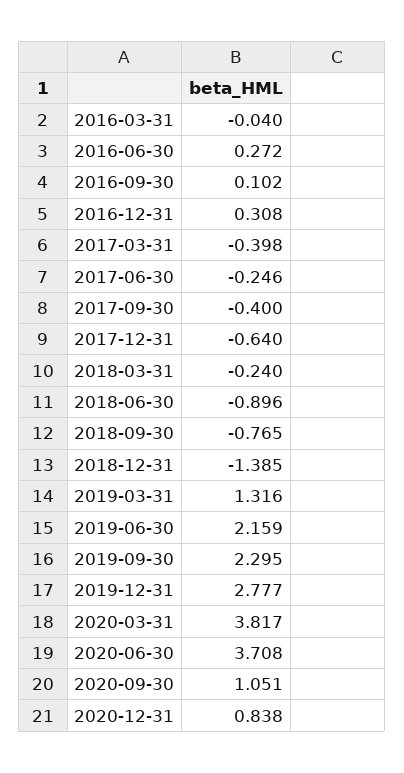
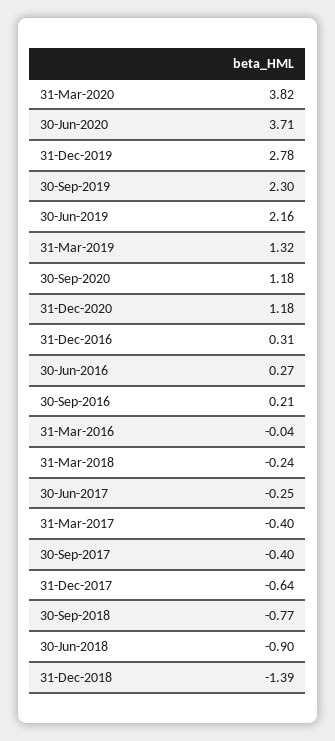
2016-09-30: 0.102 -> 0.21
2020-09-30: 1.051 -> 1.18
2020-12-31: 0.838 -> 1.18

